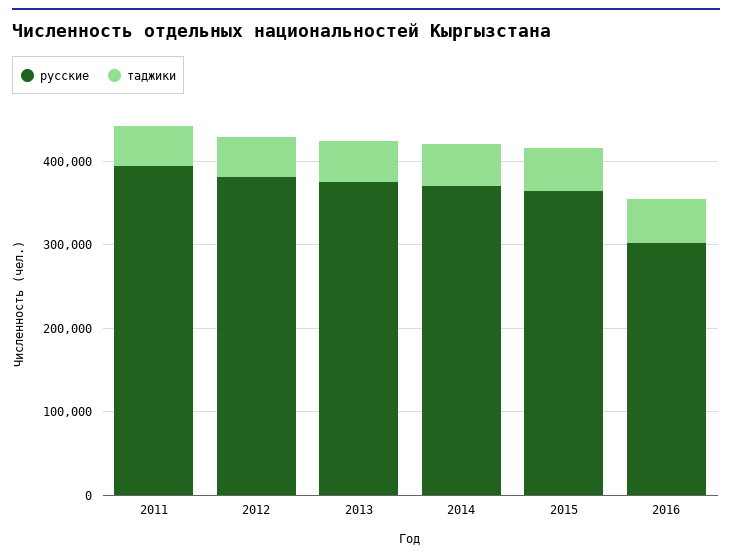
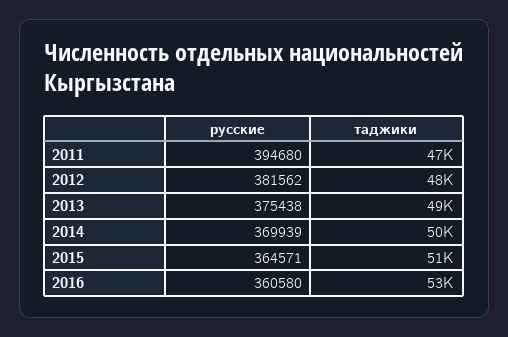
русские, 2016: 300000 -> 360580

